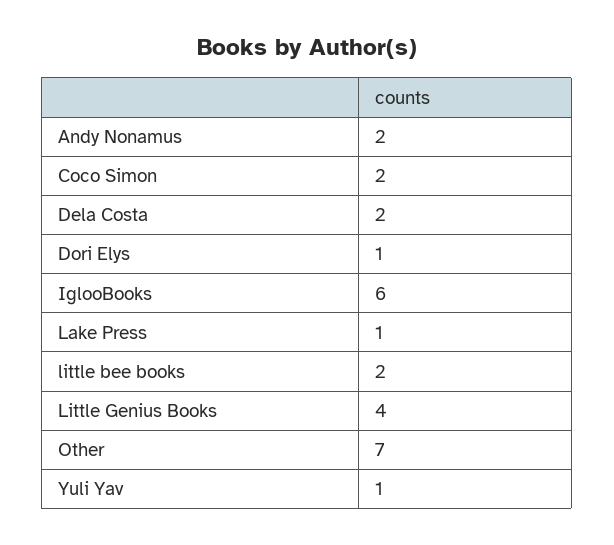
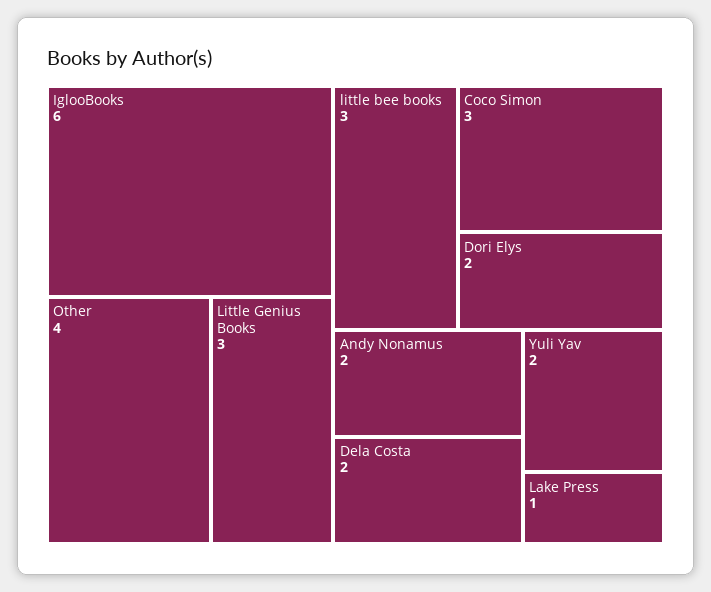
Coco Simon: 2 -> 3
Dori Elys: 1 -> 2
little bee books: 2 -> 3
Little Genius Books: 4 -> 3
Other: 7 -> 4
Yuli Yav: 1 -> 2

